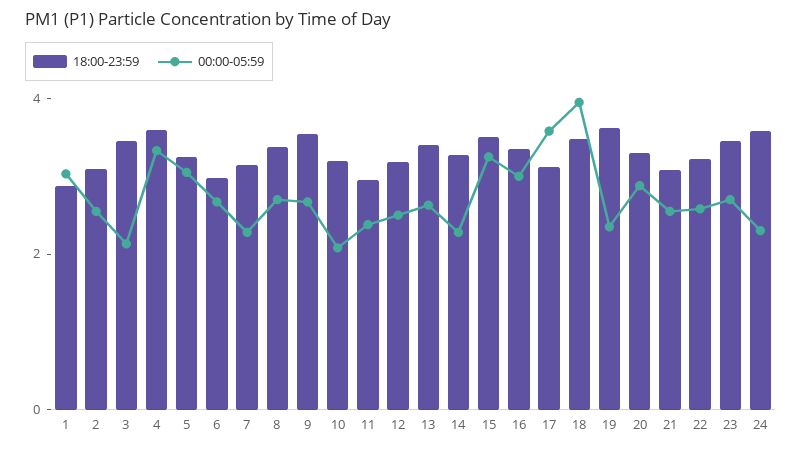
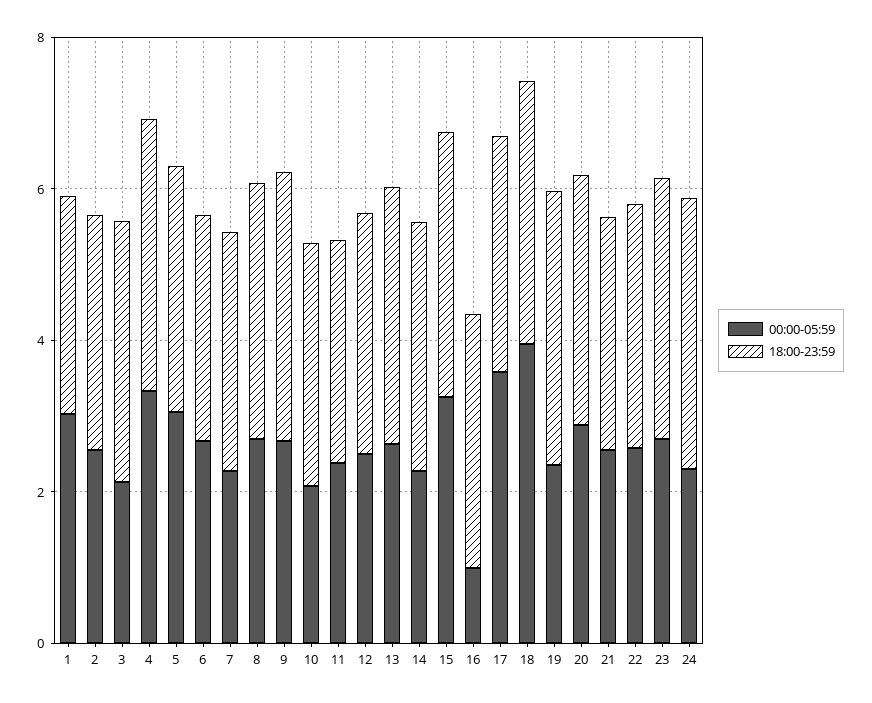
00:00-05:59, 16: 3 -> 1

